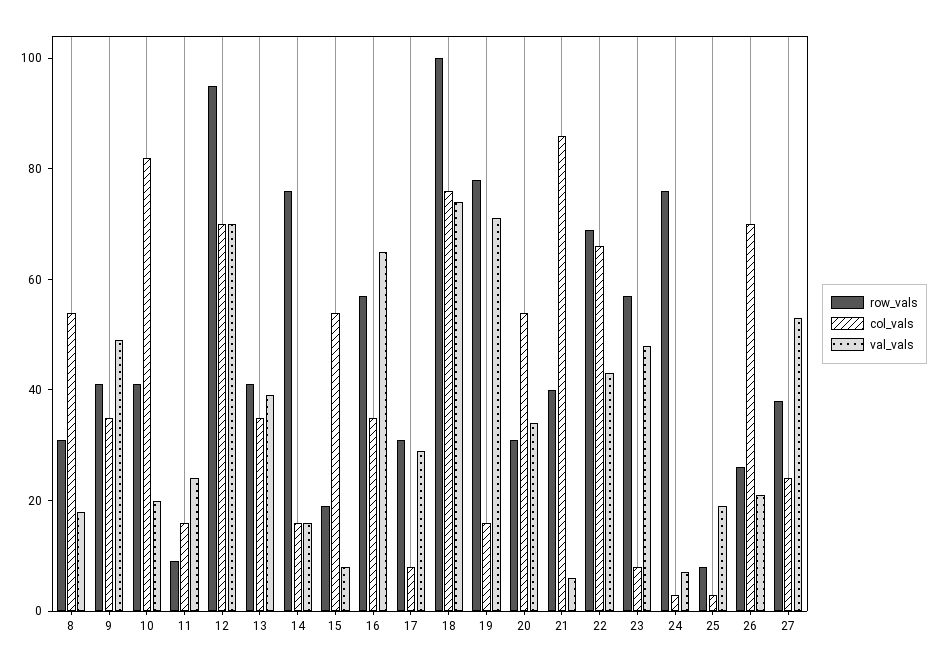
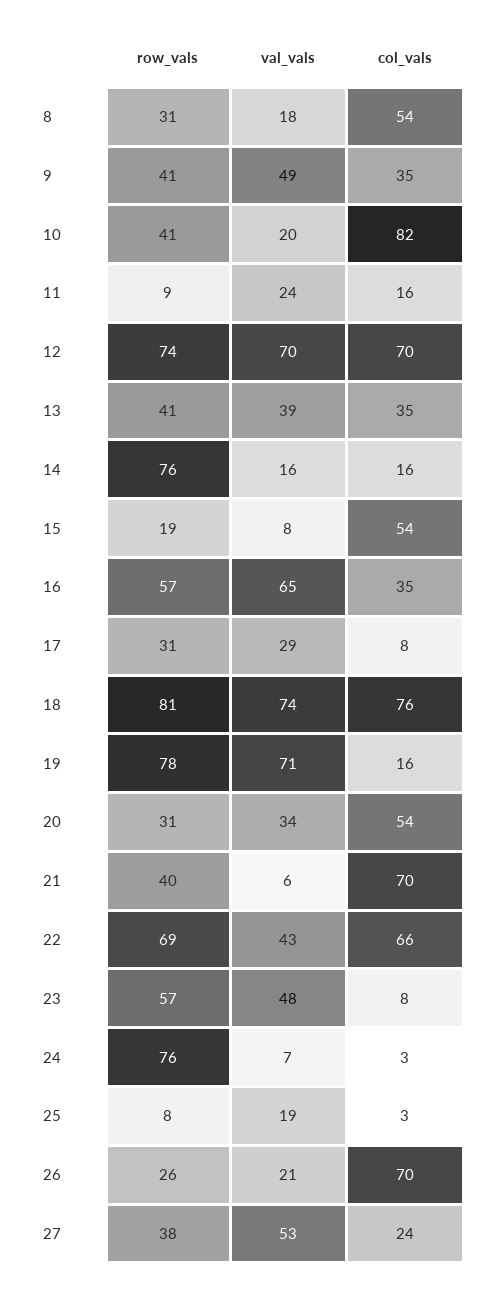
row_vals, 12: 95 -> 74
row_vals, 18: 100 -> 81
col_vals, 21: 85 -> 70

